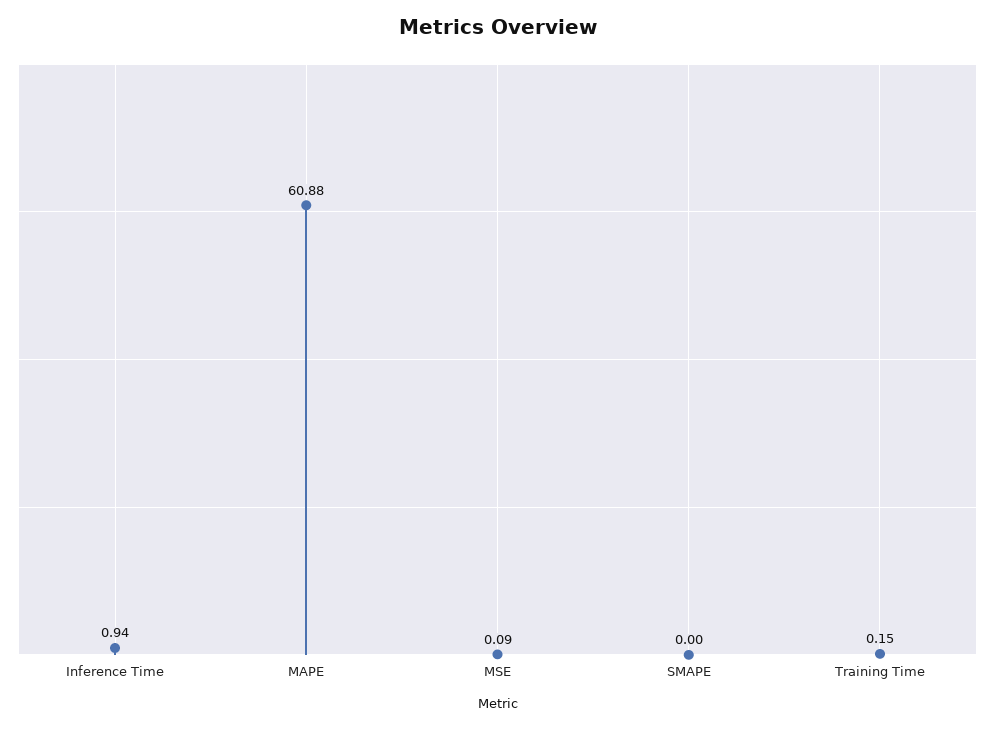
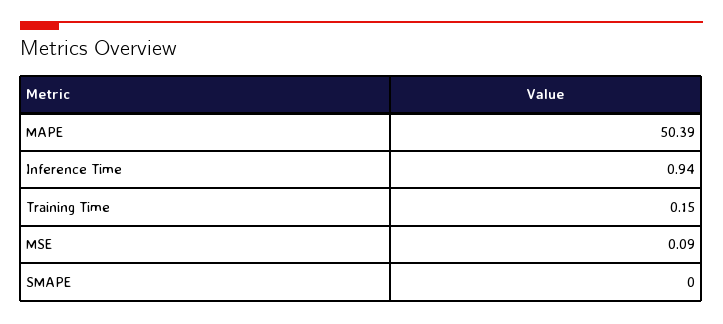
MAPE: 60.88 -> 50.39

